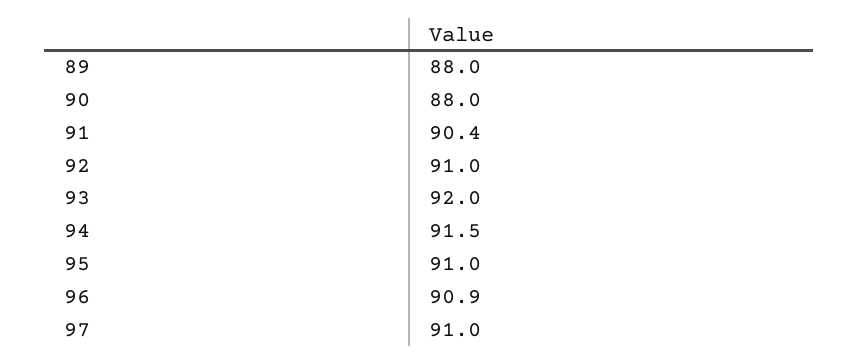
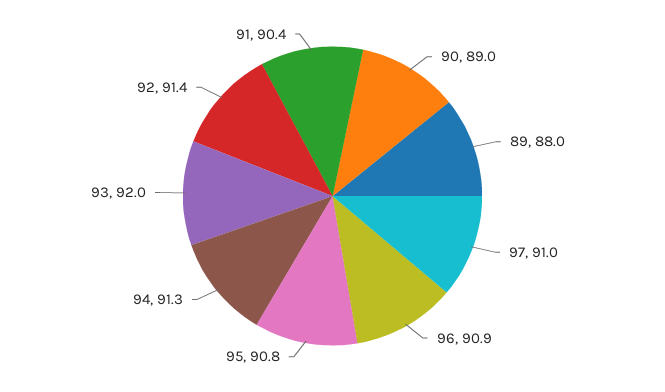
90: 88 -> 89
92: 91 -> 91.4
94: 91.5 -> 91.3
95: 91 -> 90.8

